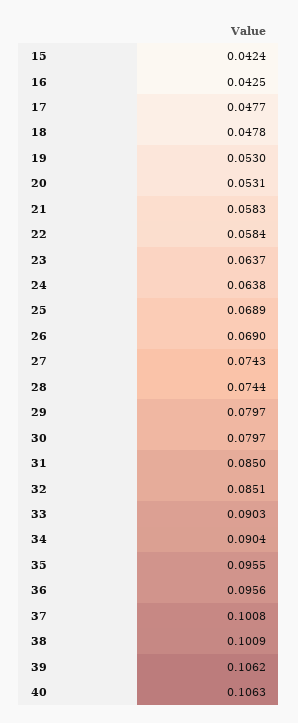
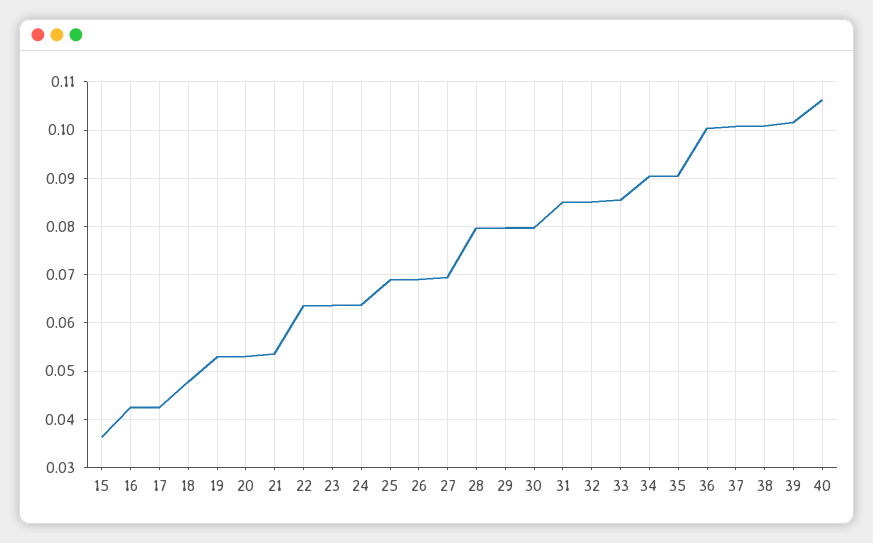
15: 0.0424 -> 0.036
17: 0.0477 -> 0.042
21: 0.0583 -> 0.054
22: 0.0584 -> 0.064
27: 0.0743 -> 0.07
28: 0.0744 -> 0.08
33: 0.0903 -> 0.086
35: 0.0955 -> 0.09
36: 0.0956 -> 0.1
39: 0.1062 -> 0.102

